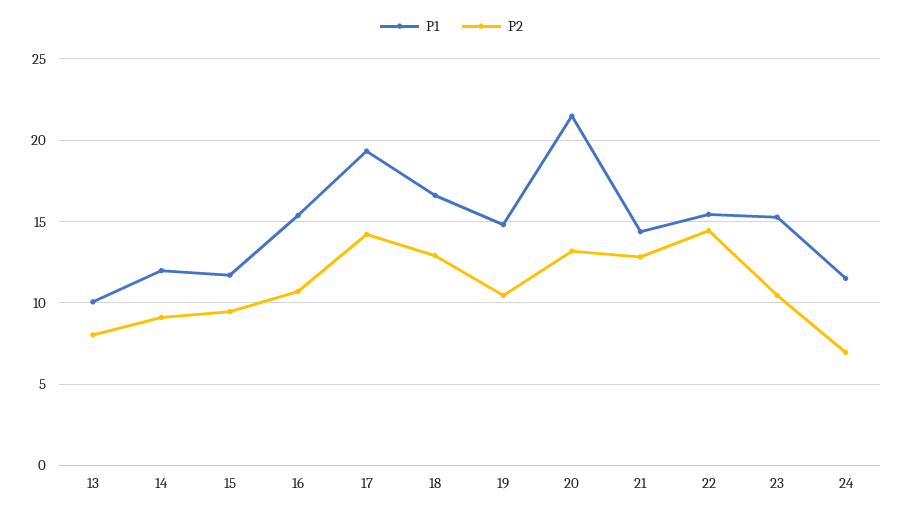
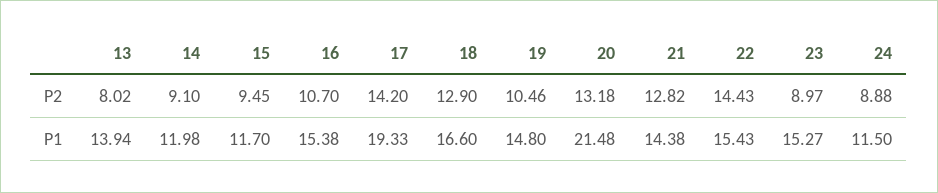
P1, 13: 10 -> 13.94
P2, 23: 10.5 -> 8.97
P2, 24: 7 -> 8.88

